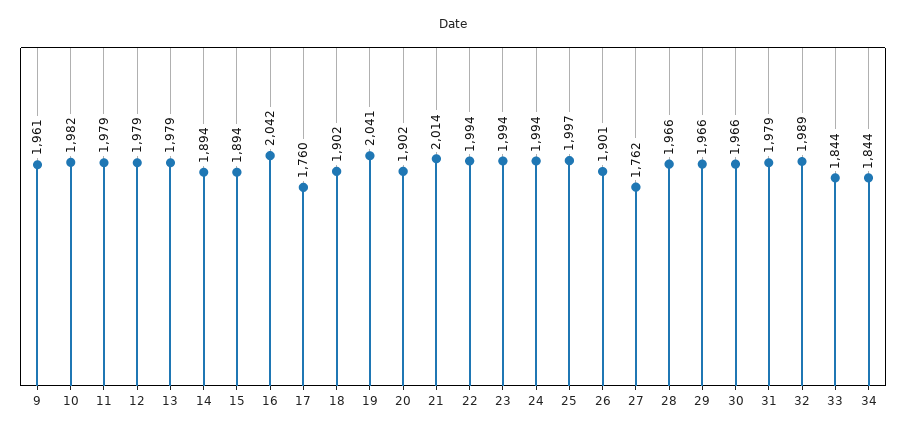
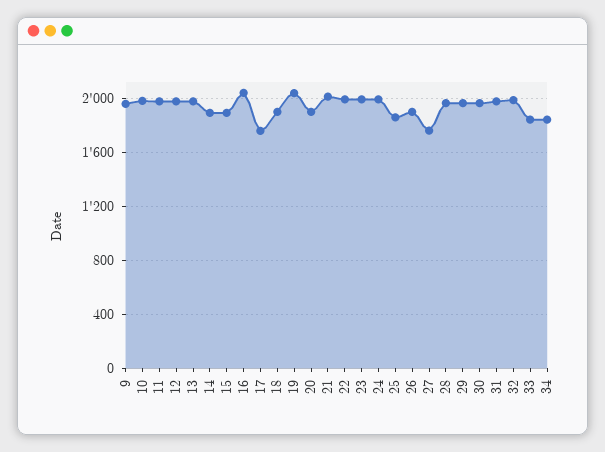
25: 1997 -> 1850

